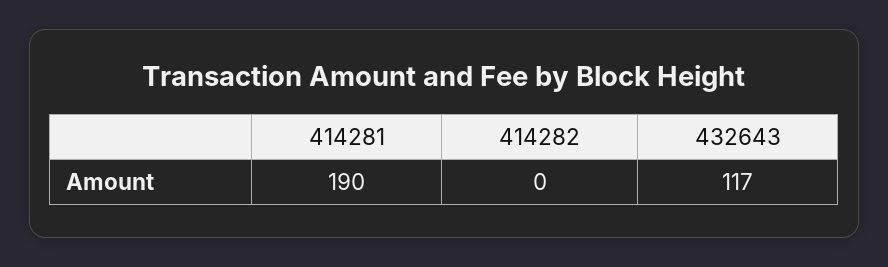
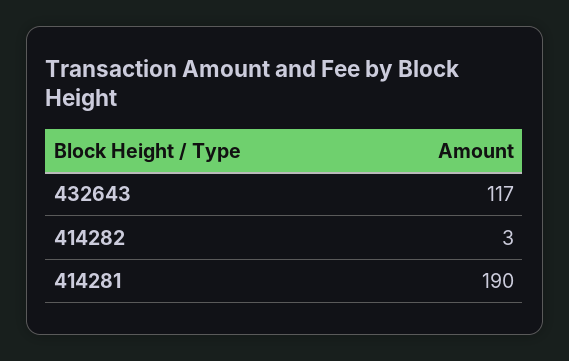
414282: 0 -> 3

